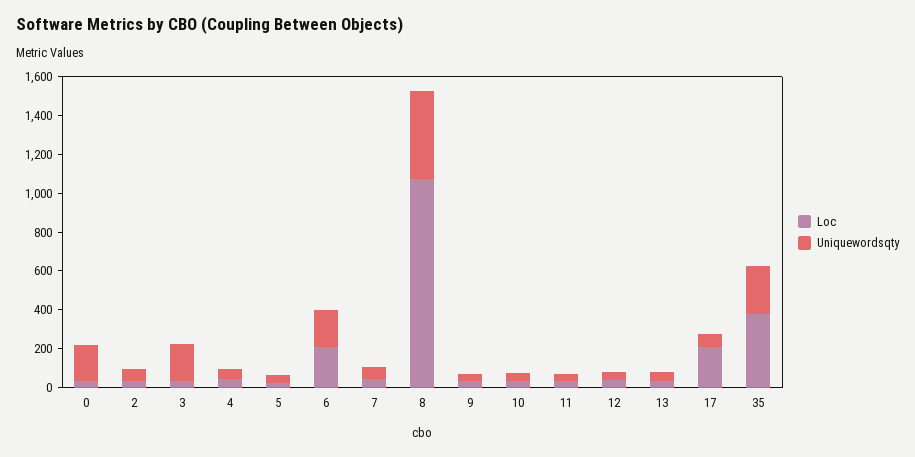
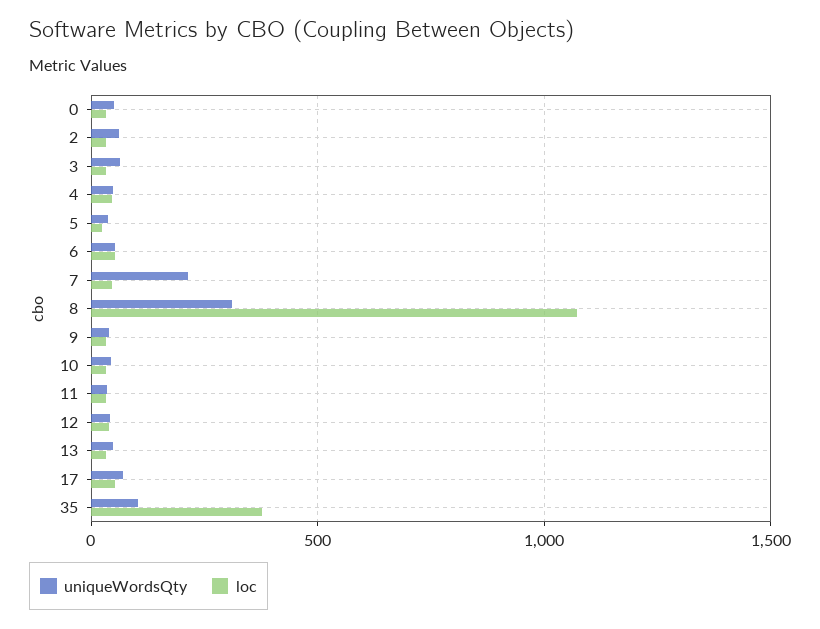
Uniquewordsqty, 0: 200 -> 50
Uniquewordsqty, 3: 200 -> 50
Loc, 6: 200 -> 50
Uniquewordsqty, 6: 200 -> 50
Uniquewordsqty, 7: 50 -> 200
Uniquewordsqty, 8: 450 -> 300
Loc, 17: 200 -> 50
Uniquewordsqty, 35: 250 -> 100

